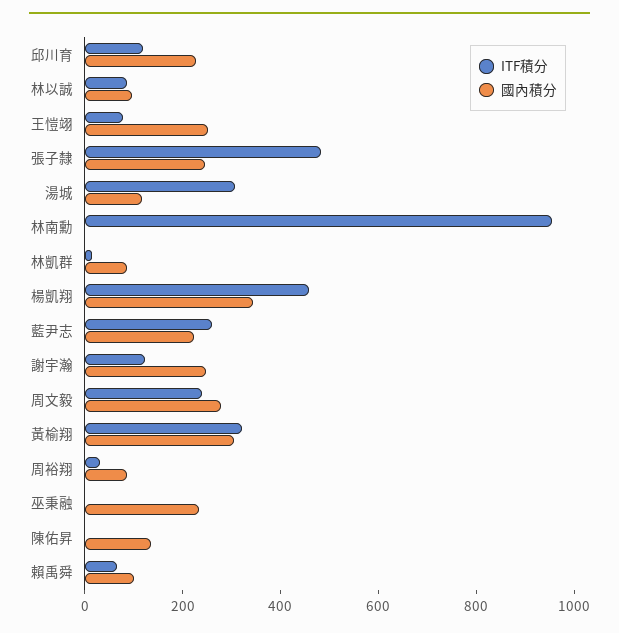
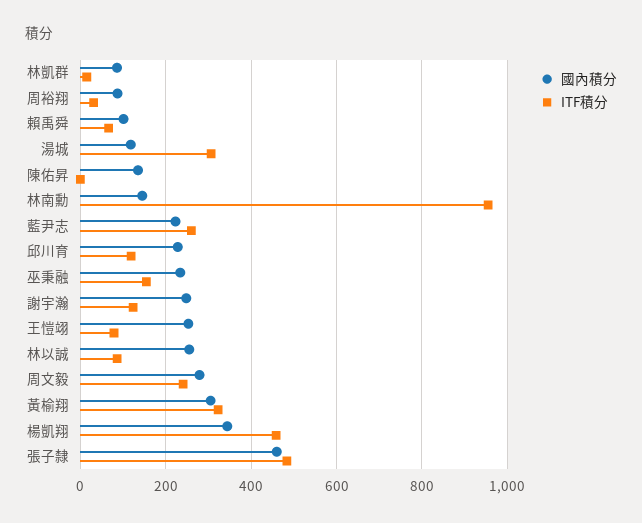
國內積分, 林以誠: 100 -> 260
國內積分, 張子隸: 250 -> 460
國內積分, 林南勳: 0 -> 140
ITF積分, 巫秉融: 0 -> 160

